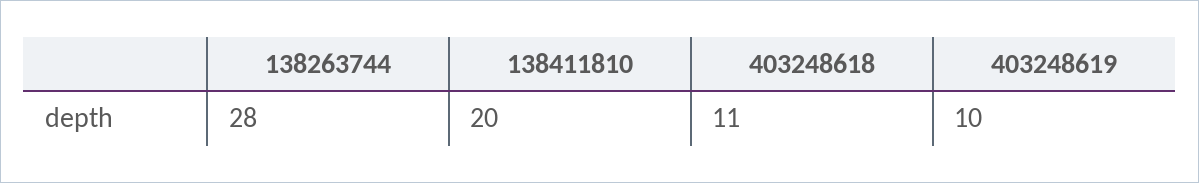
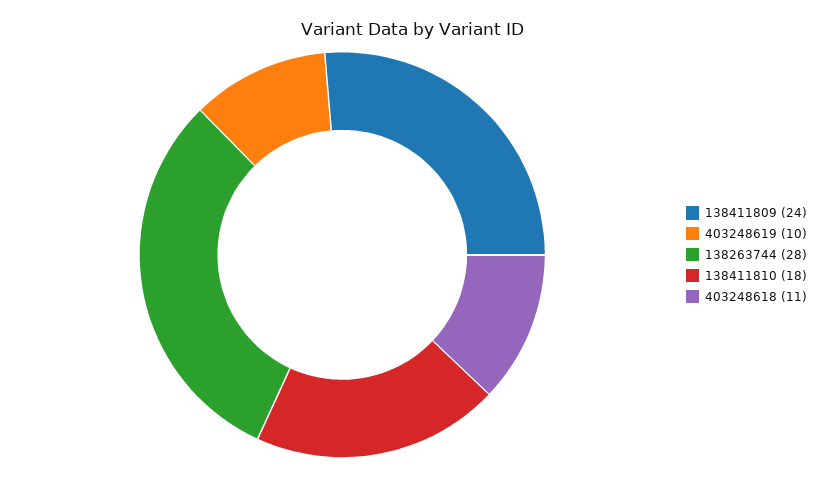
138411810: 20 -> 18
138411809: none -> 24

